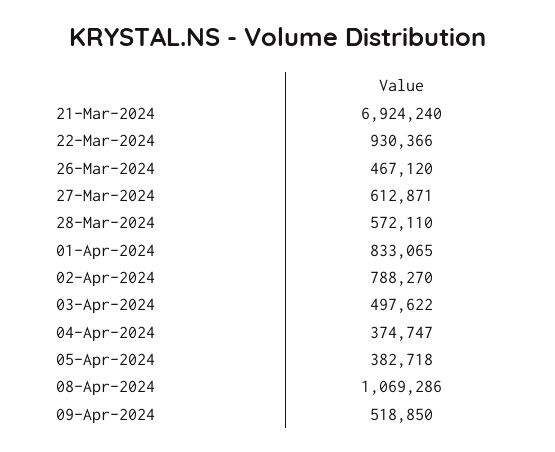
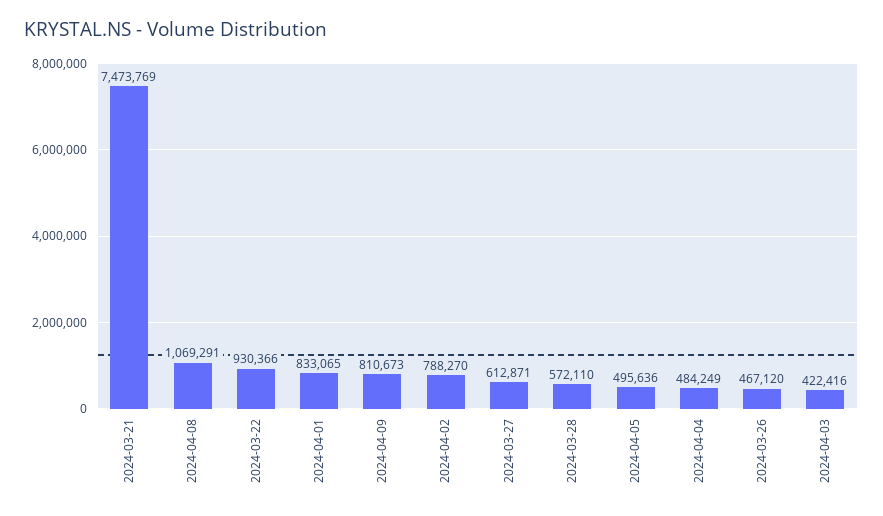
21-Mar-2024: 6924240 -> 7473769
03-Apr-2024: 497622 -> 422416
04-Apr-2024: 374747 -> 484249
05-Apr-2024: 382718 -> 495636
08-Apr-2024: 1069286 -> 1069291
09-Apr-2024: 518850 -> 810673

